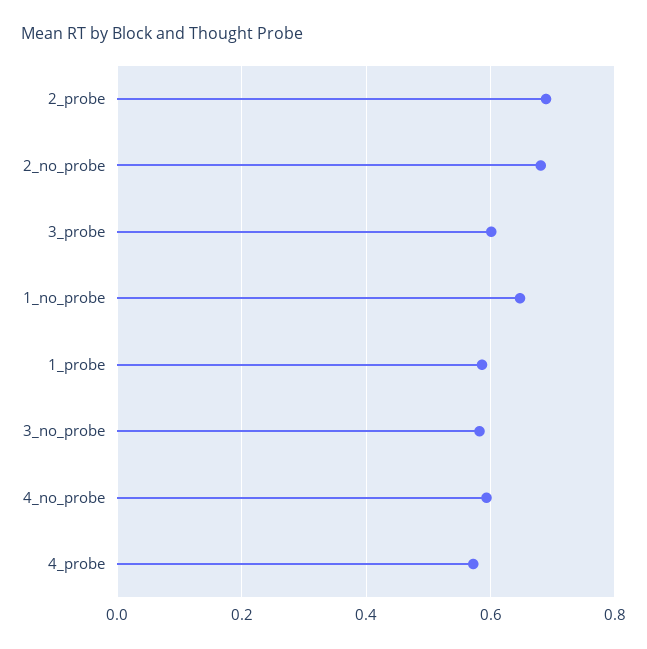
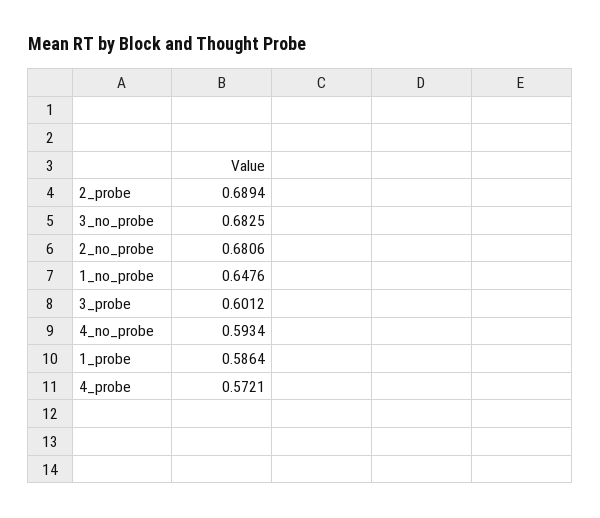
3_no_probe: 0.58 -> 0.6825

